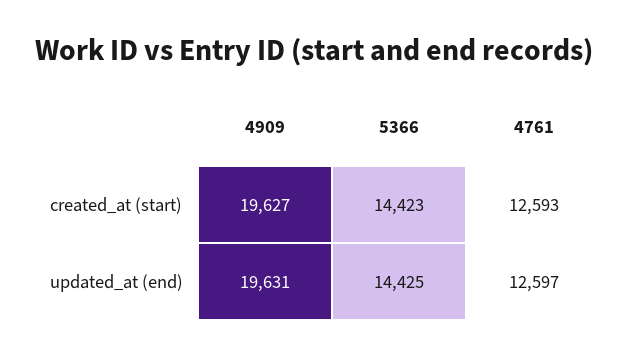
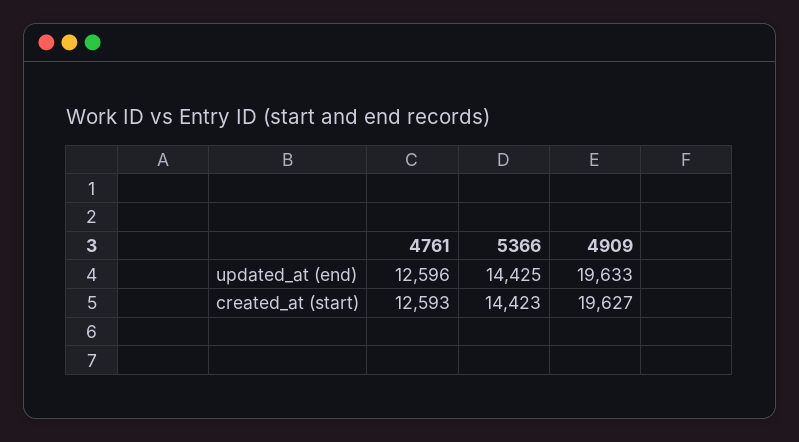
4909, updated_at (end): 19631 -> 19633
4761, updated_at (end): 12597 -> 12596

